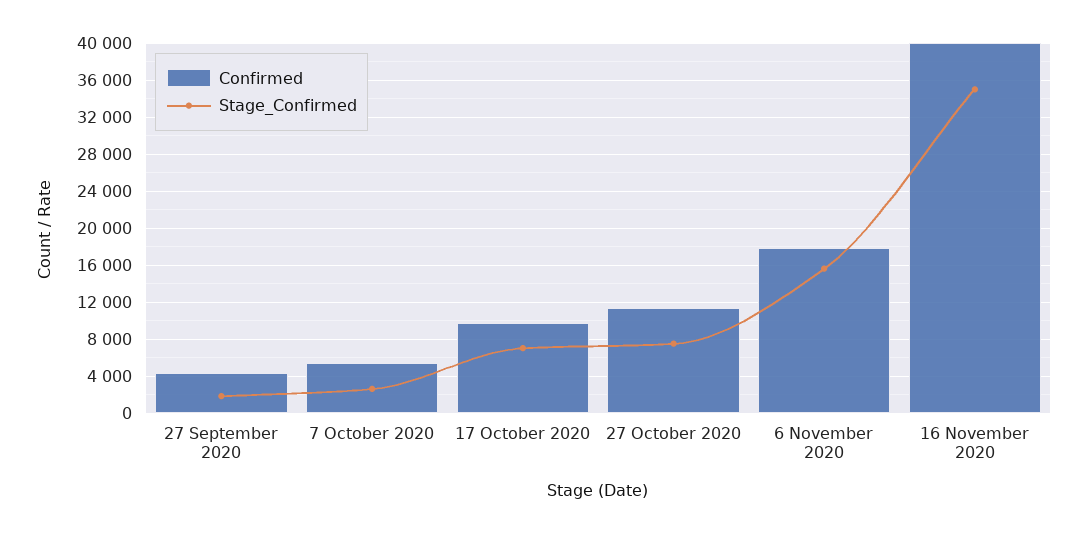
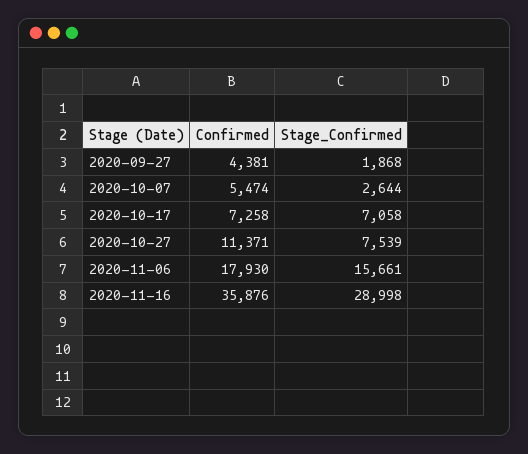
Confirmed, 17 October 2020: 10000 -> 7258
Confirmed, 16 November 2020: 40000 -> 35876
Stage_Confirmed, 16 November 2020: 35000 -> 28998

